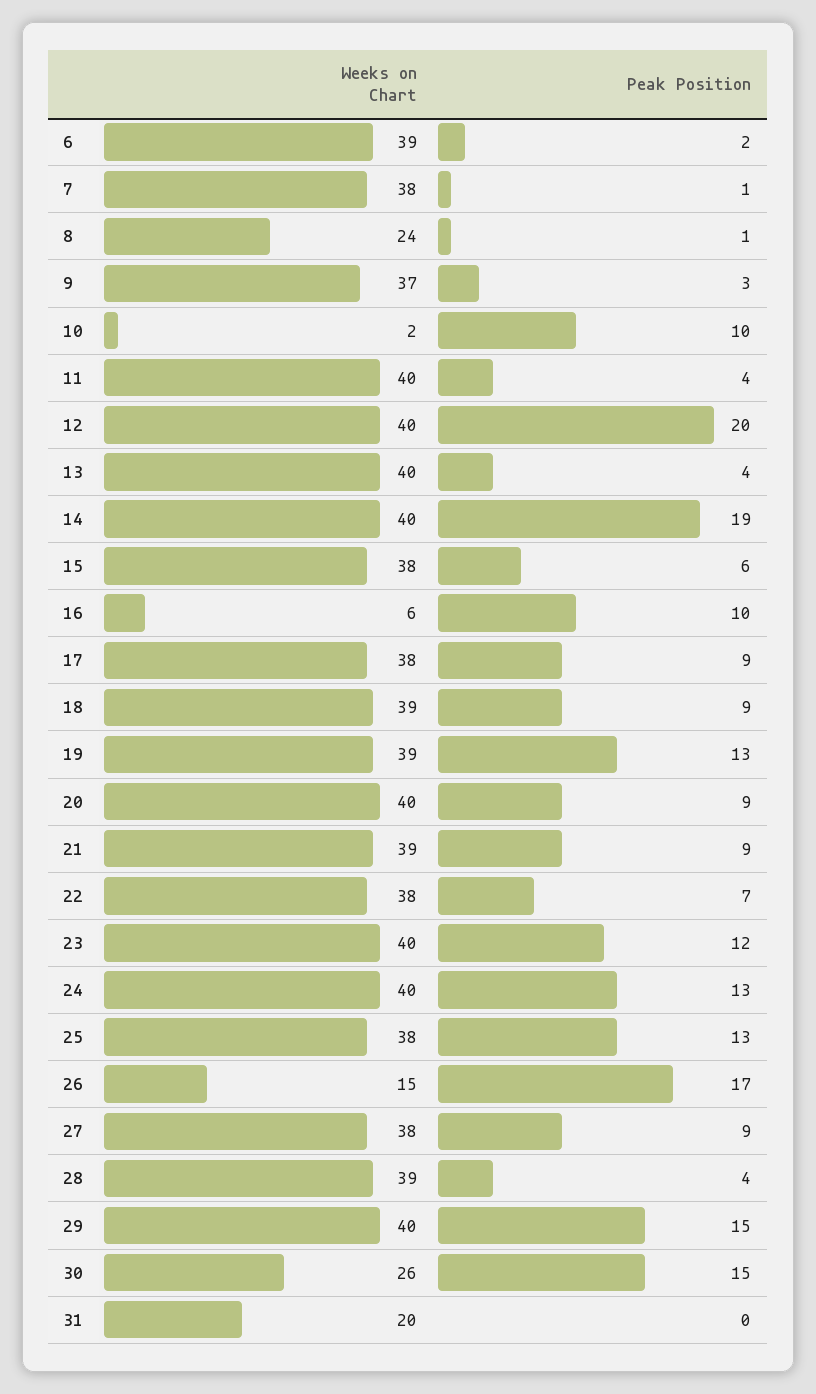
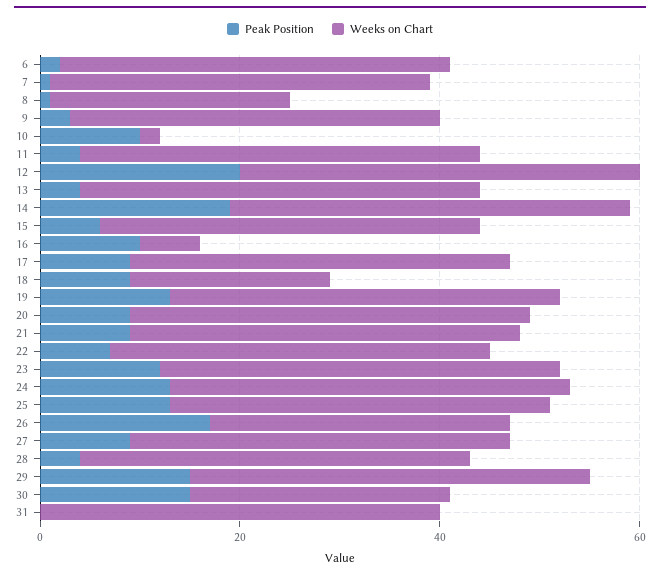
Weeks on Chart, 18: 39 -> 20
Weeks on Chart, 26: 15 -> 30
Weeks on Chart, 31: 20 -> 40

